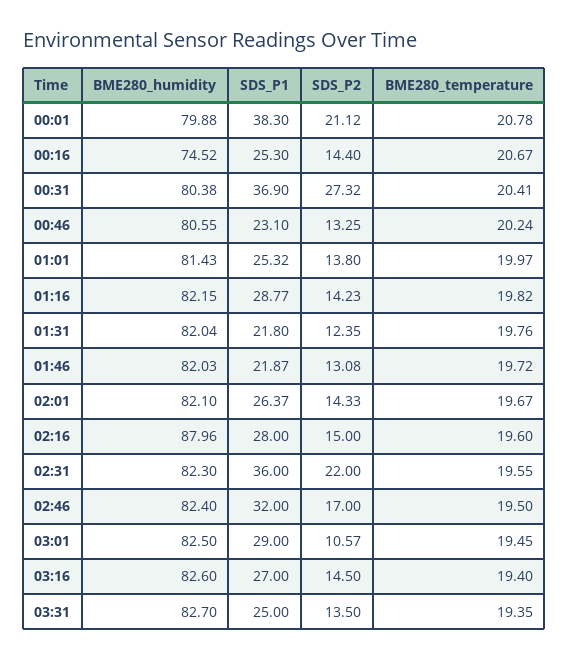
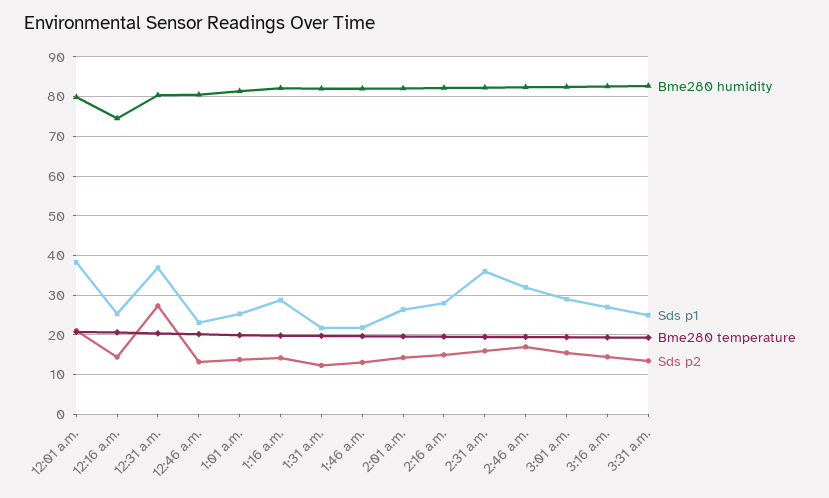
BME280_humidity, 02:16: 87.96 -> 82
SDS_P2, 02:31: 22 -> 16
SDS_P2, 03:01: 10.57 -> 16

